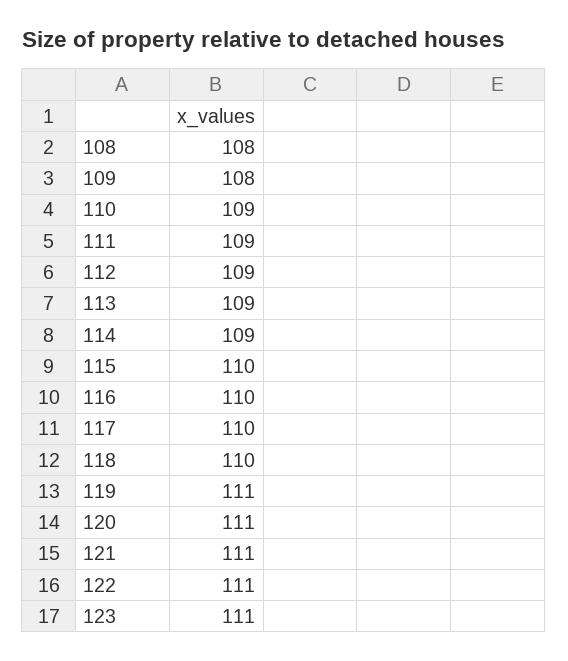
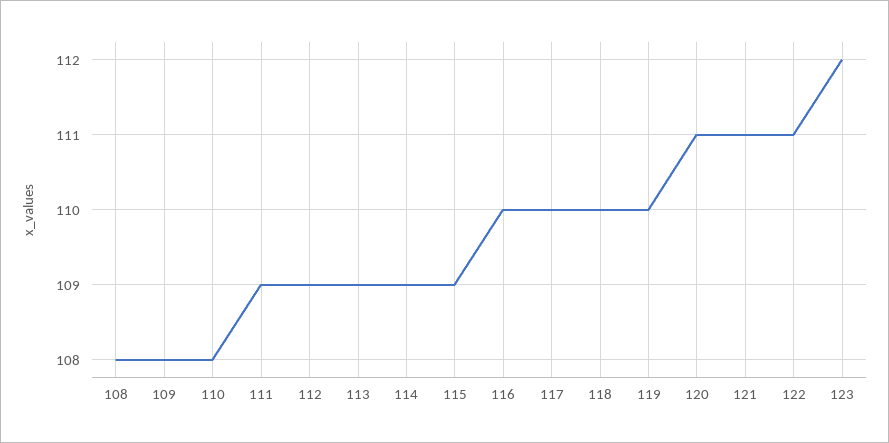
110: 109 -> 108
115: 110 -> 109
119: 111 -> 110
123: 111 -> 112

